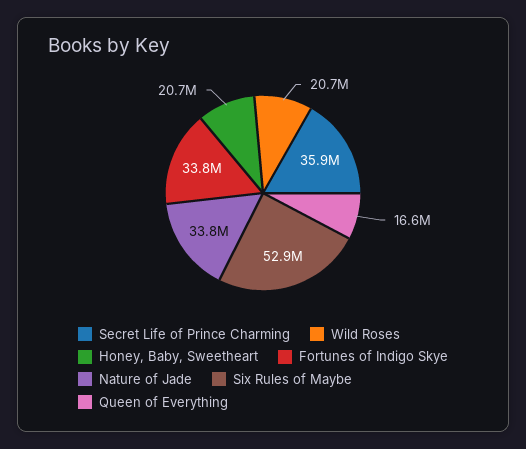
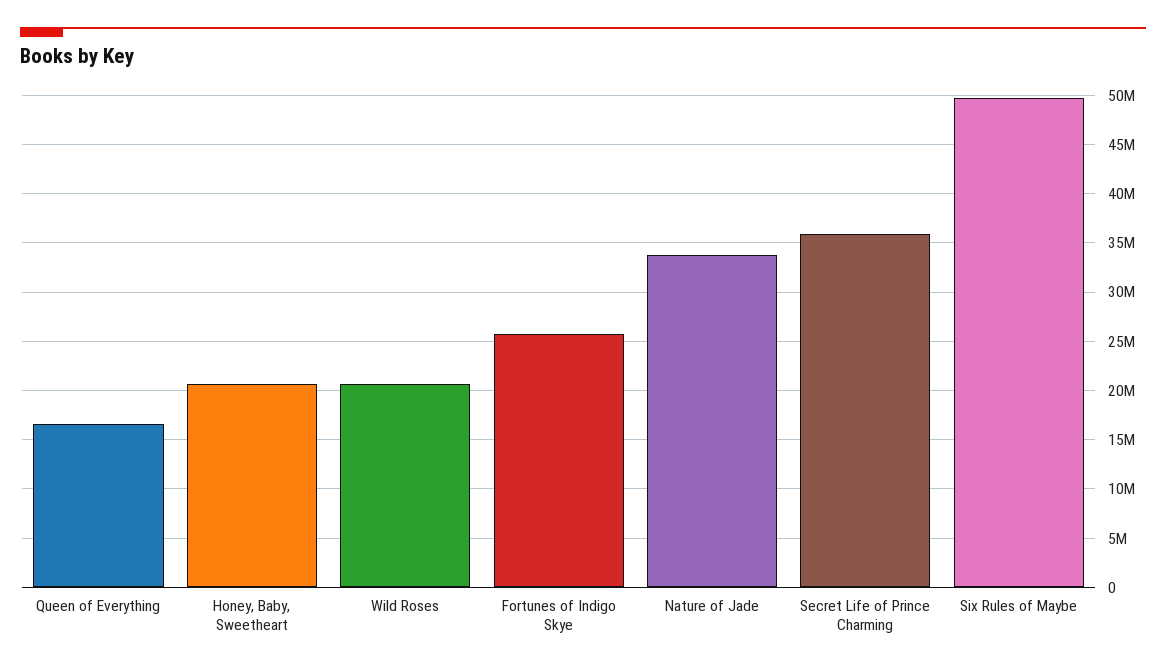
Fortunes of Indigo Skye: 33800000 -> 26000000
Six Rules of Maybe: 52900000 -> 50000000

